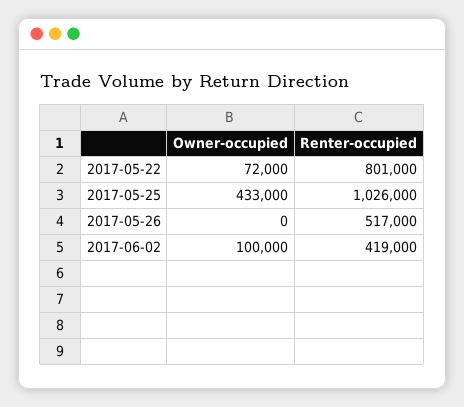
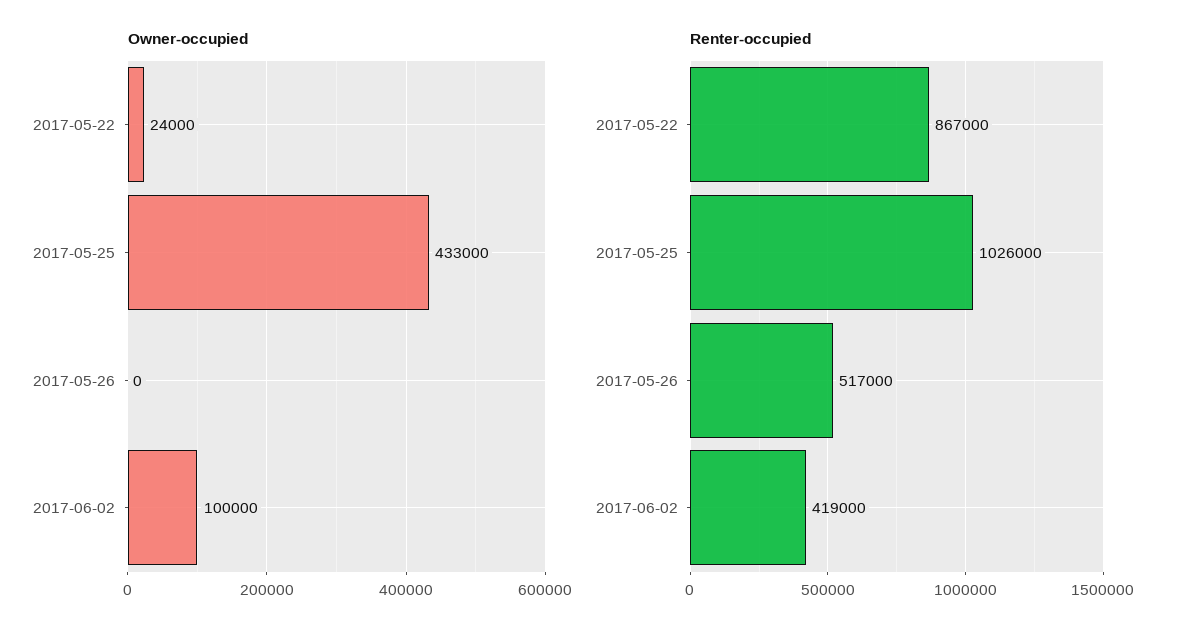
Owner-occupied, 2017-05-22: 72000 -> 24000
Renter-occupied, 2017-05-22: 801000 -> 867000

